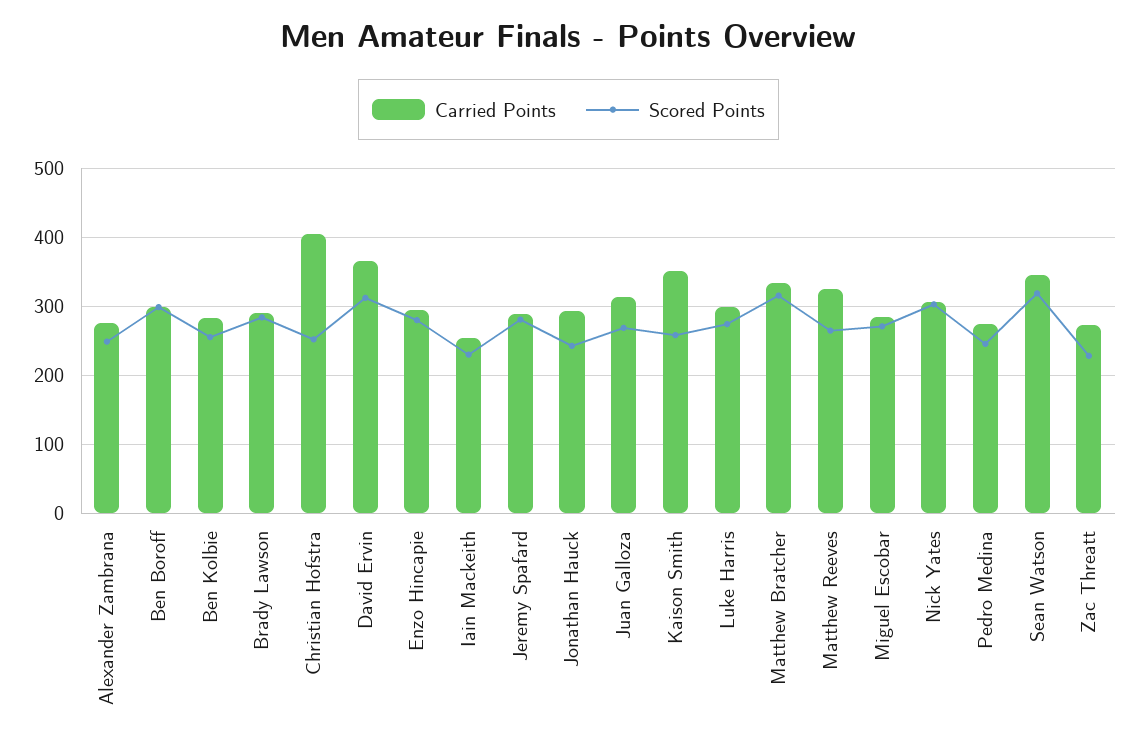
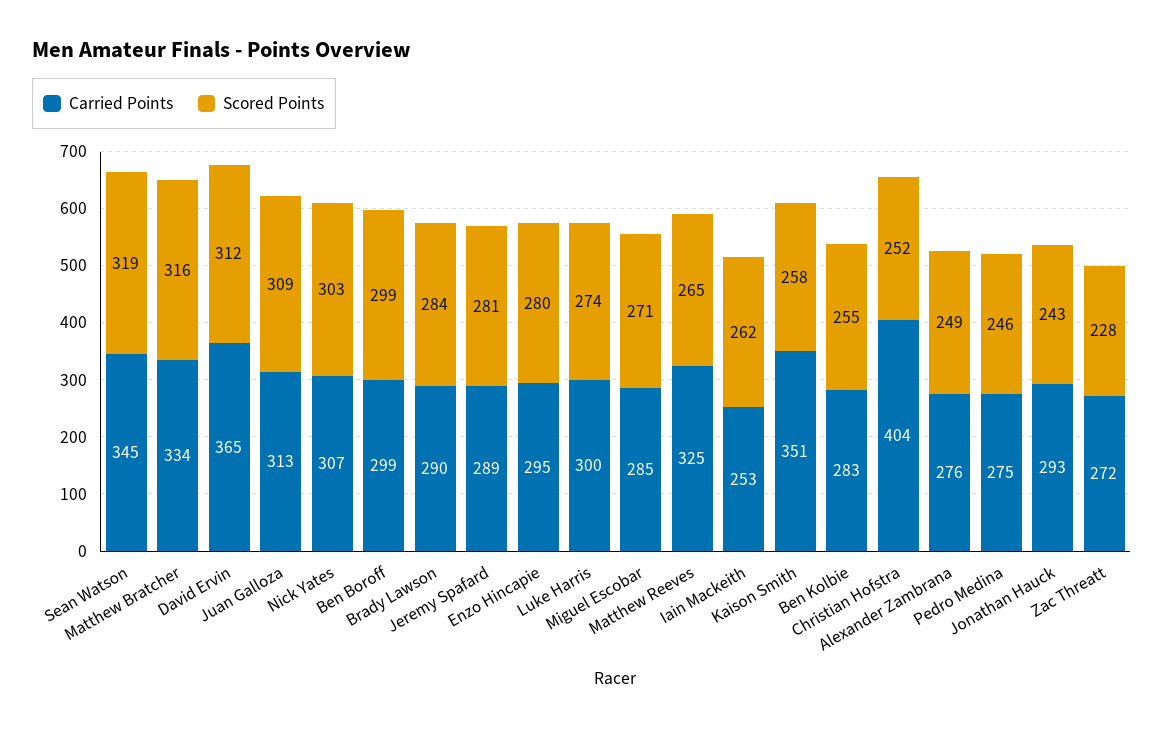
Scored Points, Iain Mackeith: 230 -> 262
Scored Points, Juan Galloza: 270 -> 309

